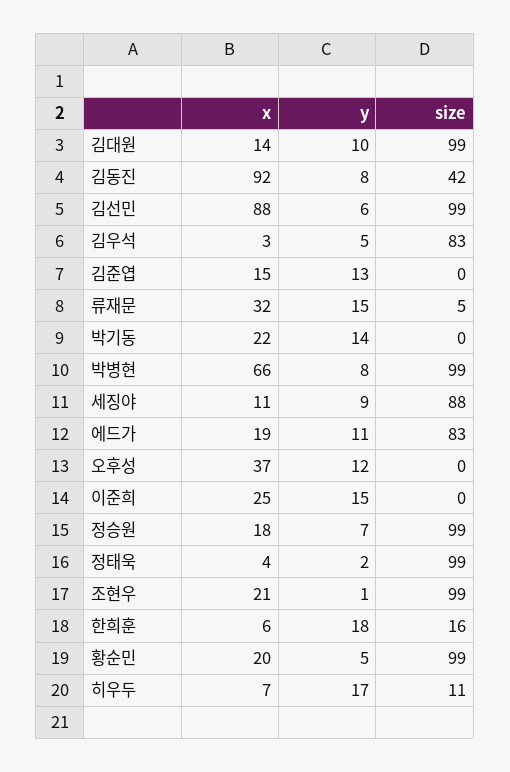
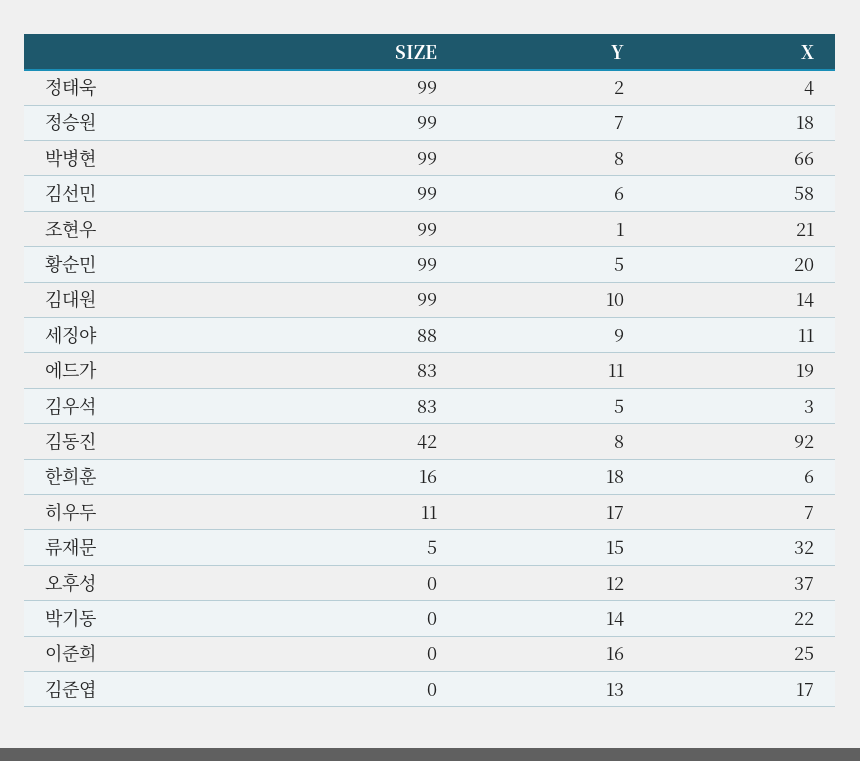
x, 김선민: 88 -> 58
x, 김준엽: 15 -> 17
y, 이준희: 15 -> 16

